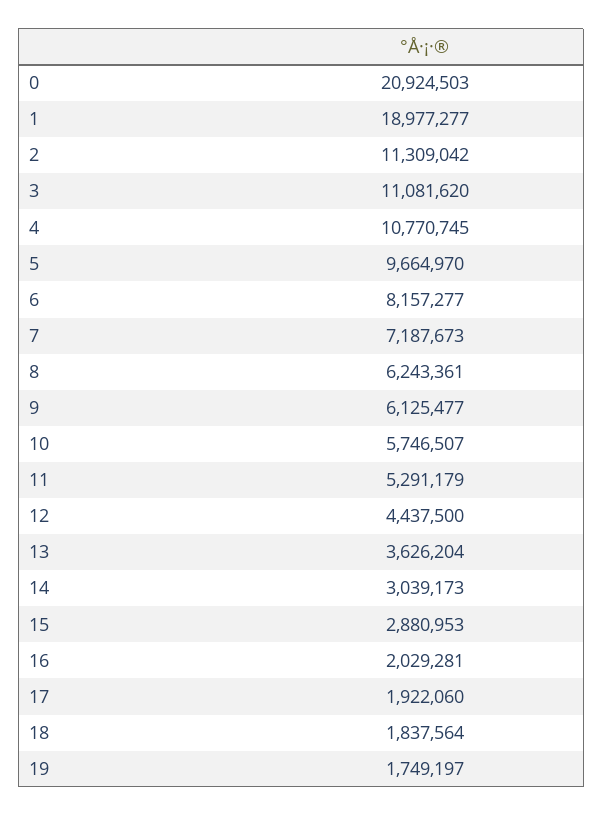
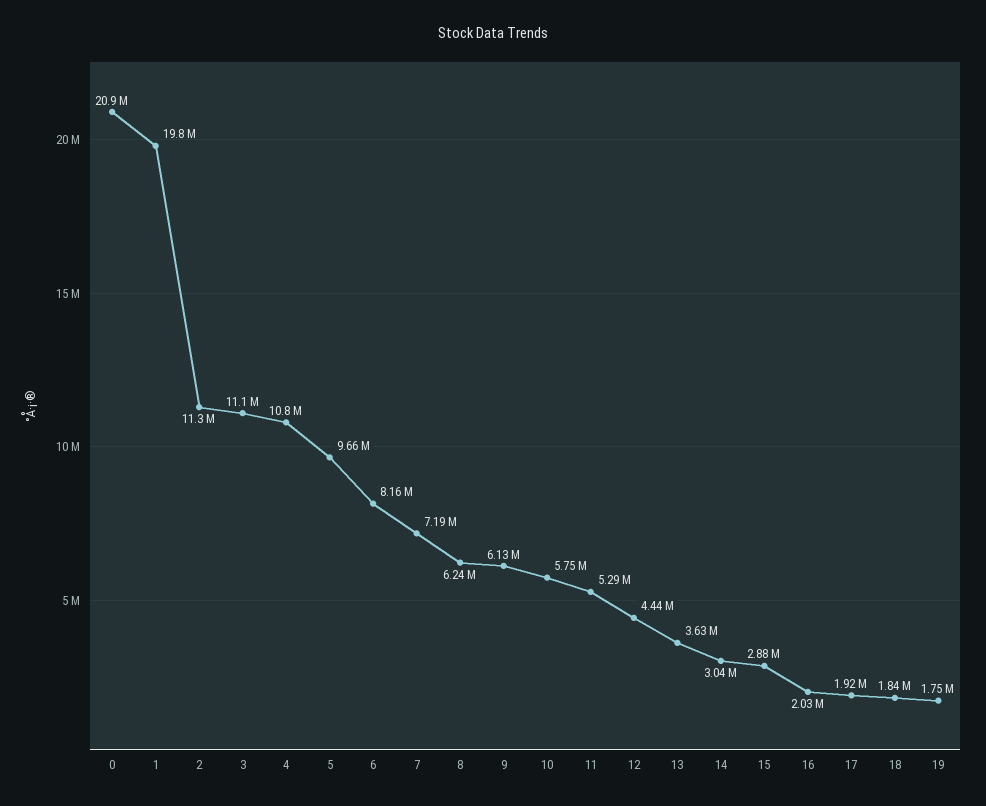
1: 18977277 -> 19800000

